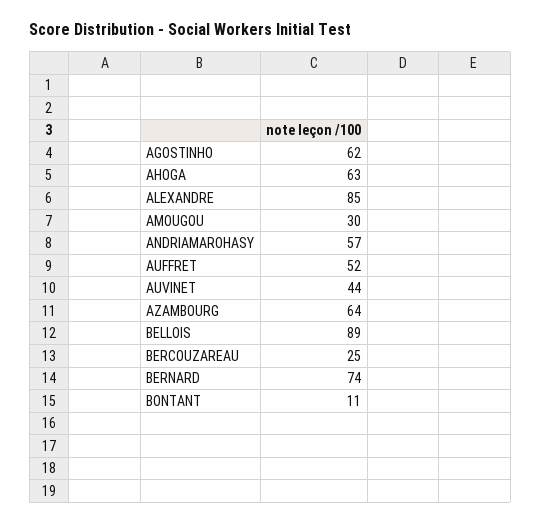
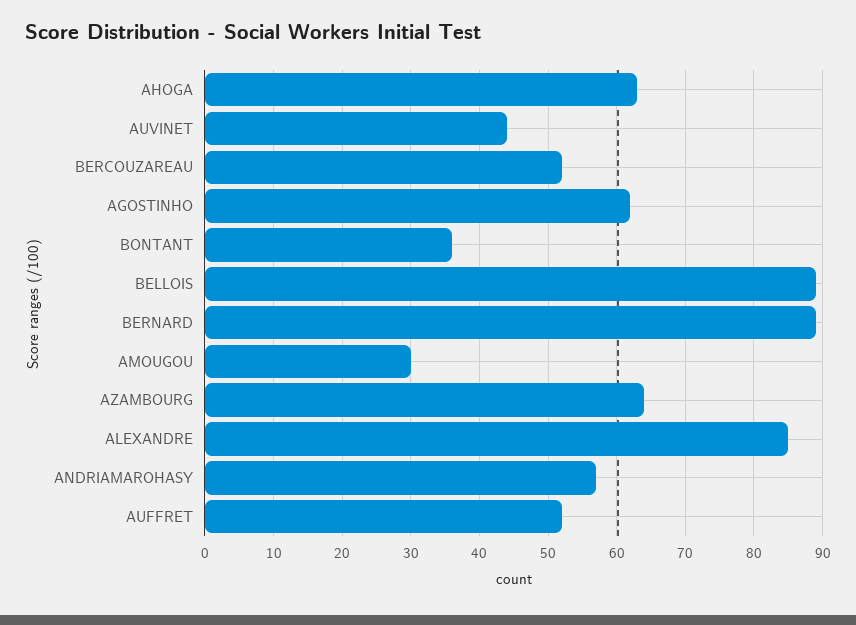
BERCOUZAREAU: 25 -> 52
BERNARD: 74 -> 89
BONTANT: 11 -> 36

